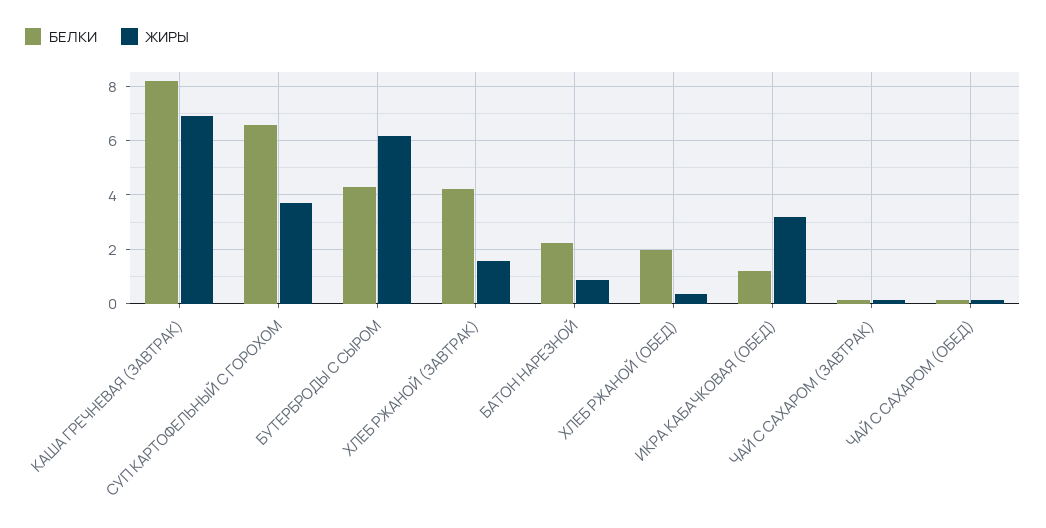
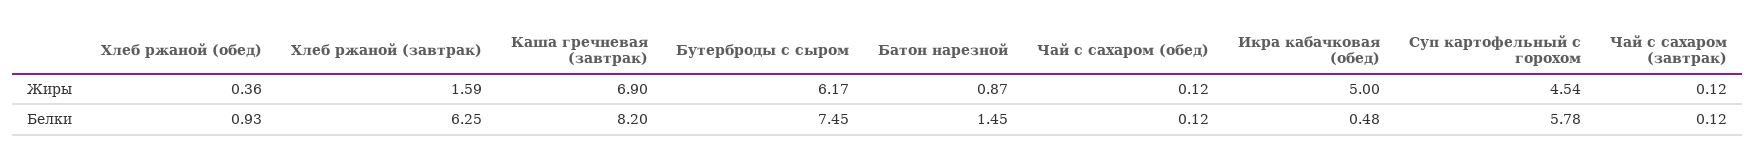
БЕЛКИ, СУП КАРТОФЕЛЬНЫЙ С ГОРОХОМ: 6.5 -> 5.78
ЖИРЫ, СУП КАРТОФЕЛЬНЫЙ С ГОРОХОМ: 3.75 -> 4.54
БЕЛКИ, БУТЕРБРОДЫ С СЫРОМ: 4.25 -> 7.45
БЕЛКИ, ХЛЕБ РЖАНОЙ (ЗАВТРАК): 4.25 -> 6.25
БЕЛКИ, БАТОН НАРЕЗНОЙ: 2.25 -> 1.45
БЕЛКИ, ХЛЕБ РЖАНОЙ (ОБЕД): 2 -> 0.93
БЕЛКИ, ИКРА КАБАЧКОВАЯ (ОБЕД): 1.25 -> 0.48
ЖИРЫ, ИКРА КАБАЧКОВАЯ (ОБЕД): 3.25 -> 5

